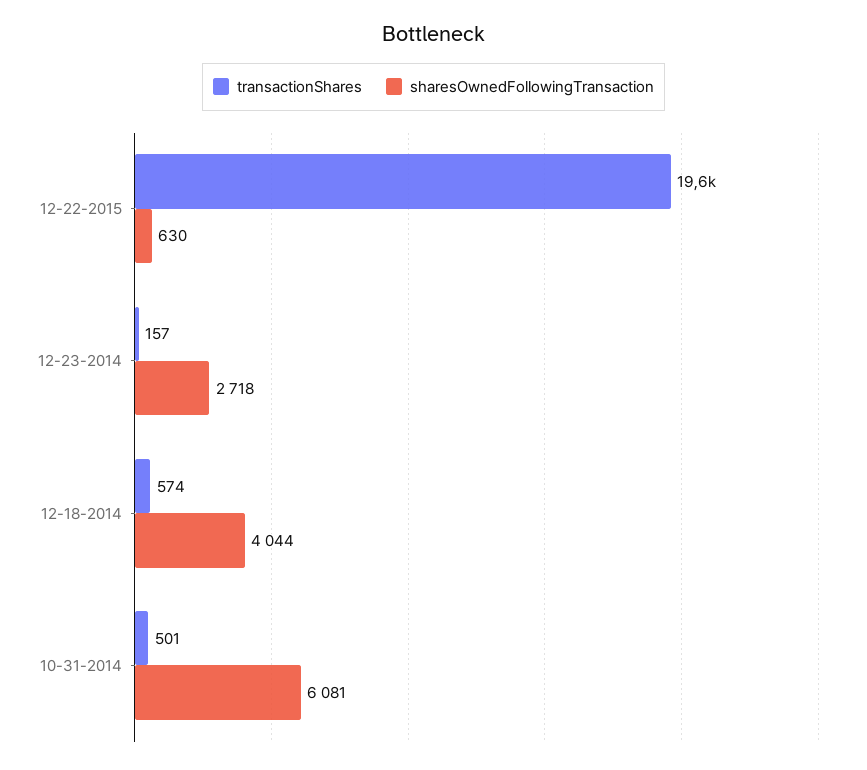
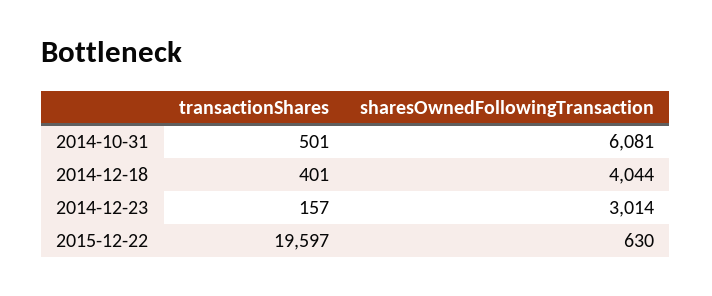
sharesOwnedFollowingTransaction, 12-23-2014: 2718 -> 3014
transactionShares, 12-18-2014: 574 -> 401

